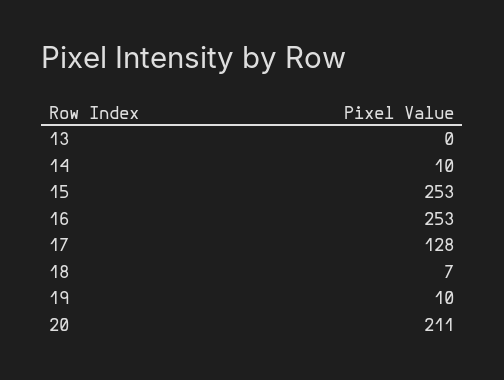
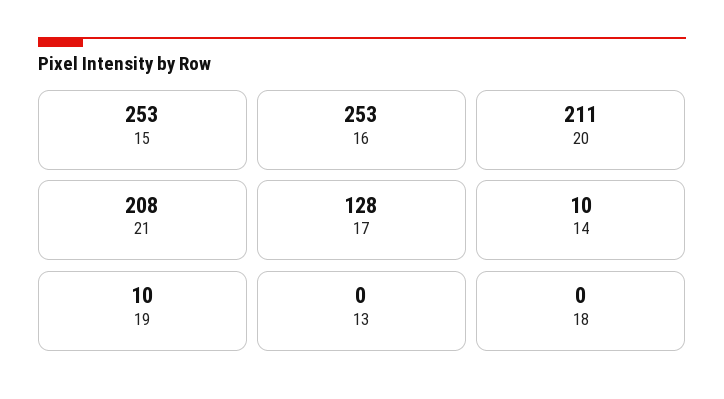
18: 7 -> 0
21: none -> 208

